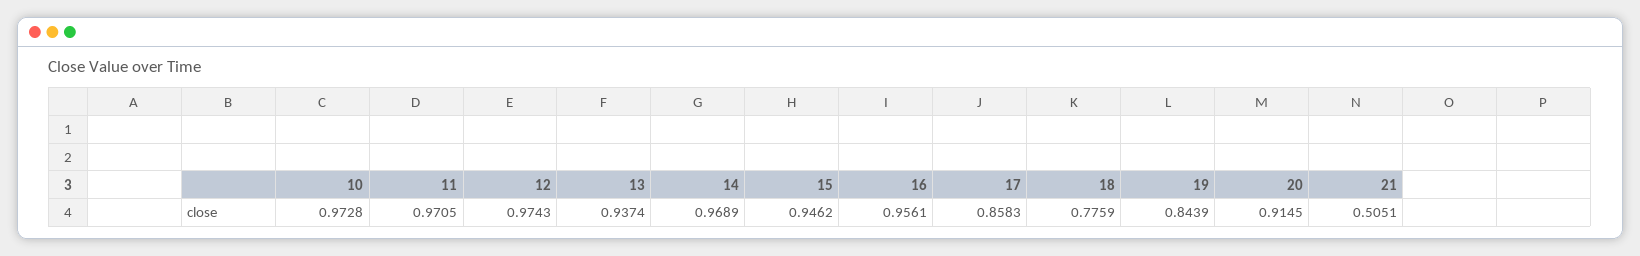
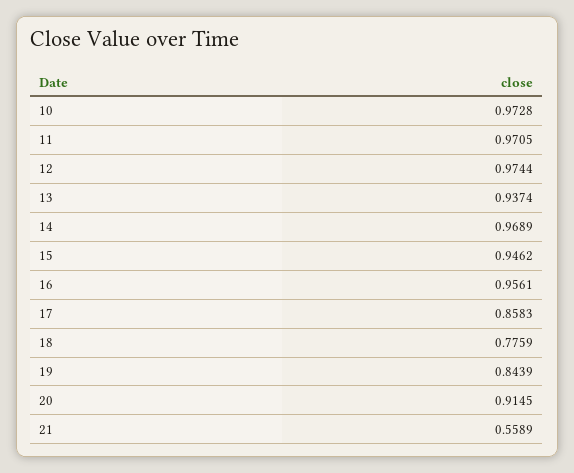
12: 0.9743 -> 0.9744
21: 0.5051 -> 0.5589

